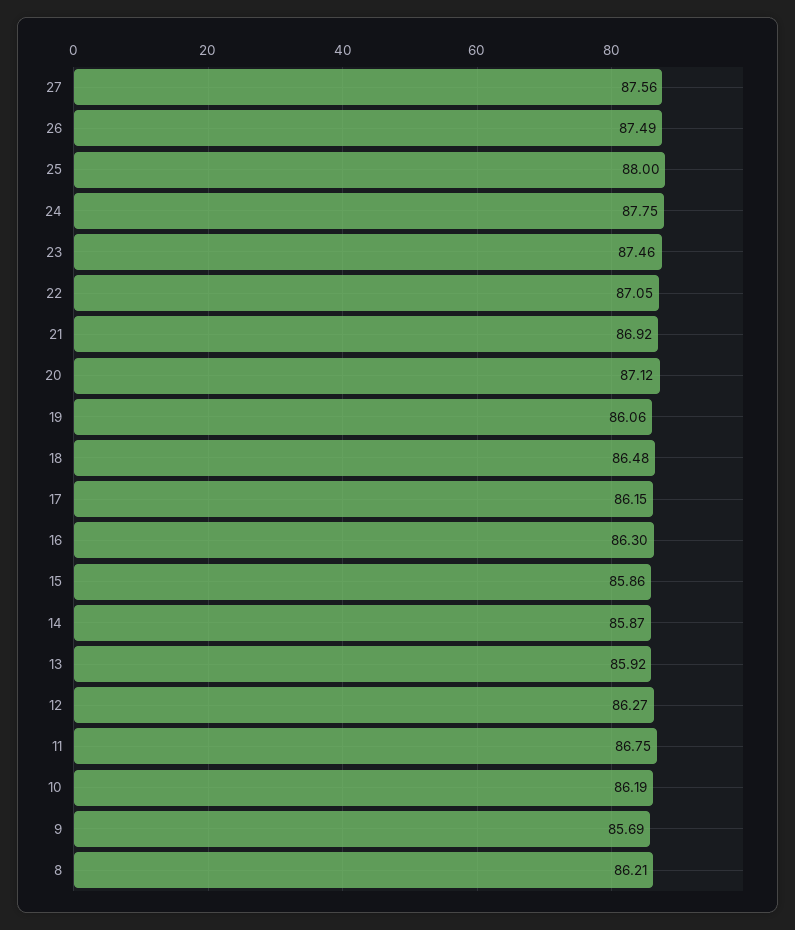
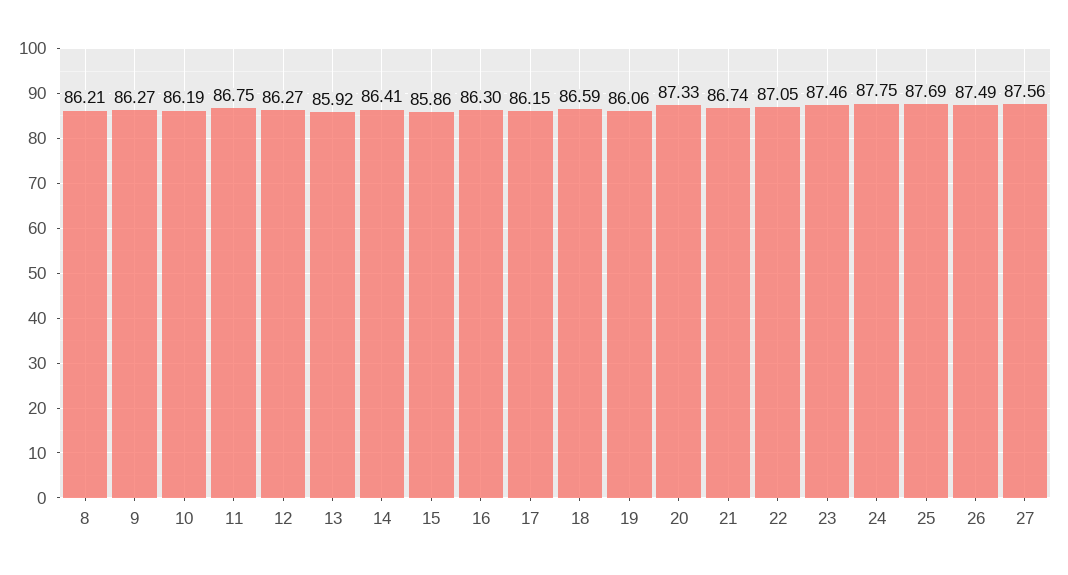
25: 88 -> 87.69
21: 86.92 -> 86.74
20: 87.12 -> 87.33
18: 86.48 -> 86.59
14: 85.87 -> 86.41
9: 85.69 -> 86.27

